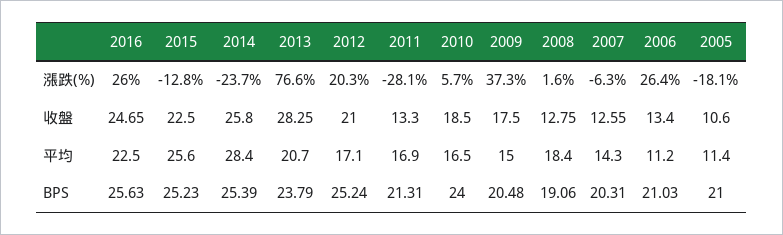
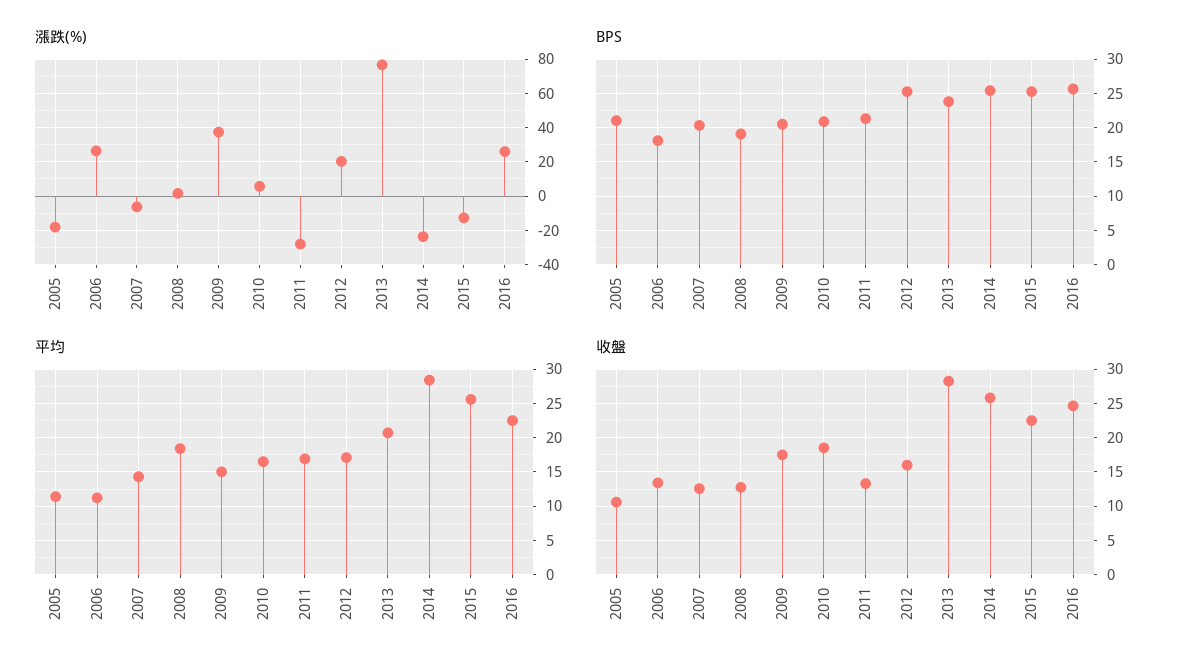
收盤, 2012: 21 -> 16
BPS, 2010: 24 -> 21
BPS, 2006: 21.03 -> 18

